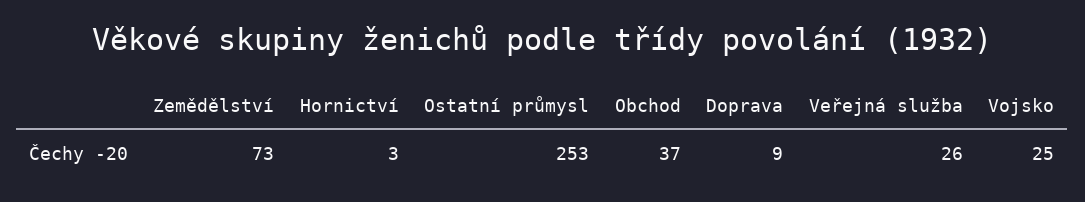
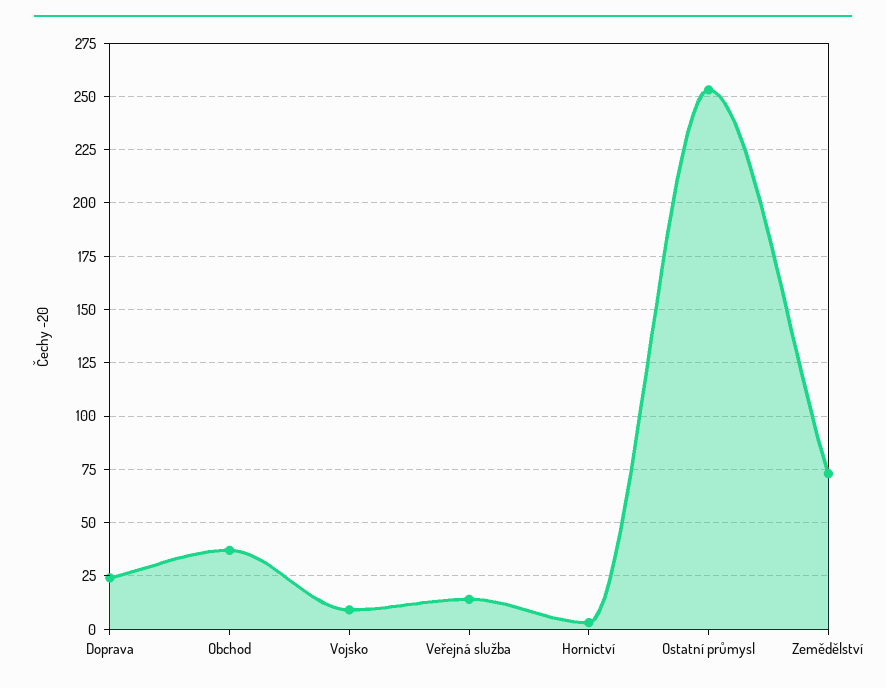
Doprava: 9 -> 25
Veřejná služba: 26 -> 15
Vojsko: 25 -> 10

